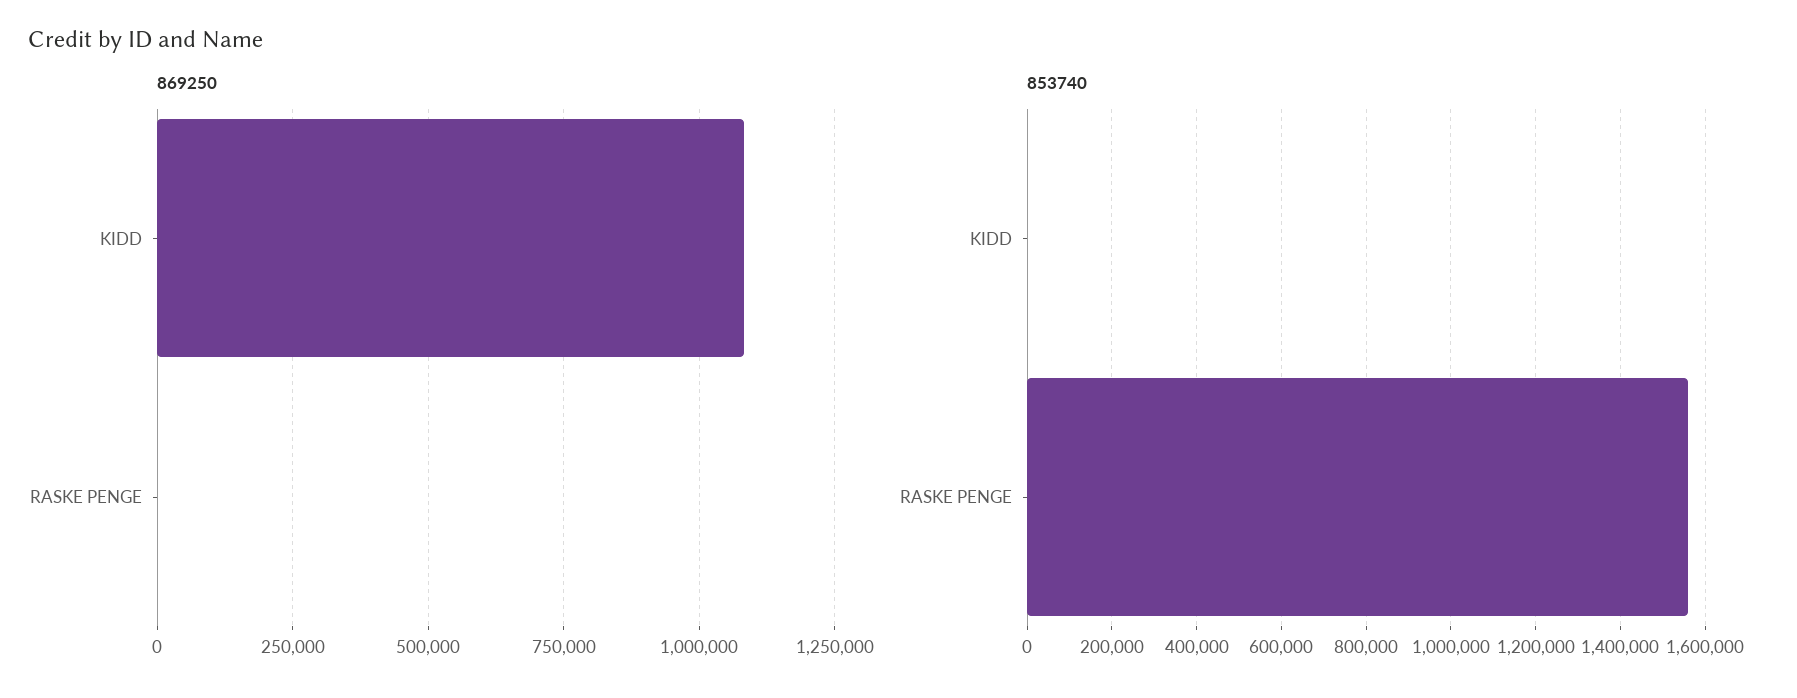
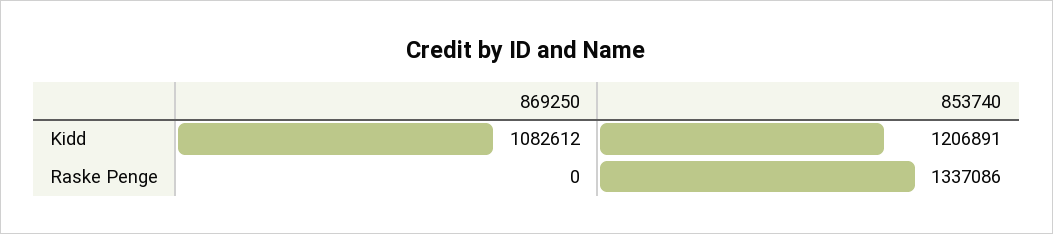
853740, KIDD: 0 -> 1206891
853740, RASKE PENGE: 1560000 -> 1337086

